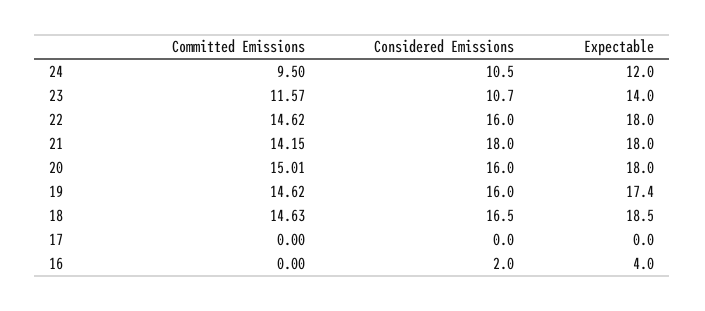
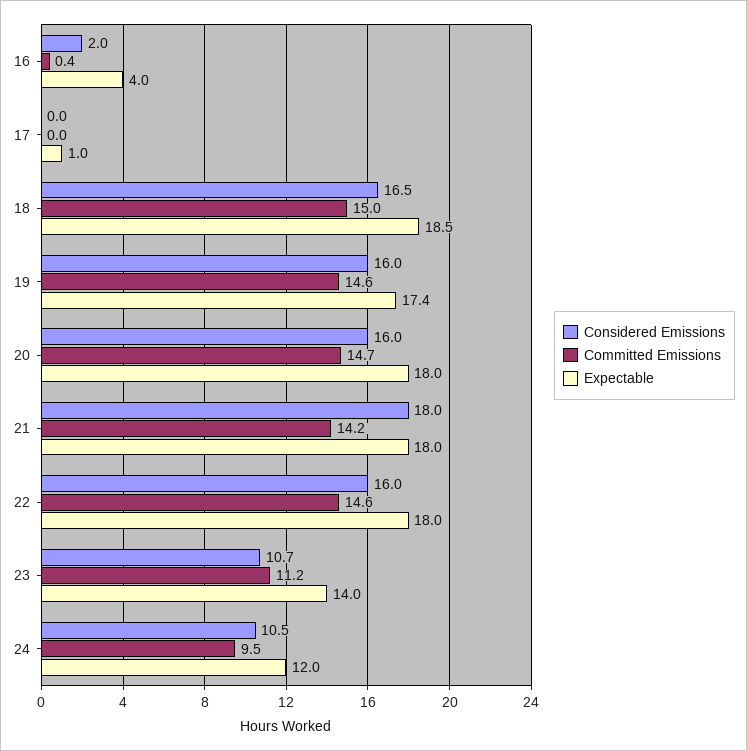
Committed Emissions, 23: 11.57 -> 11.2
Committed Emissions, 20: 15.01 -> 14.7
Committed Emissions, 18: 14.63 -> 15
Expectable, 17: 0 -> 1
Committed Emissions, 16: 0 -> 0.4

